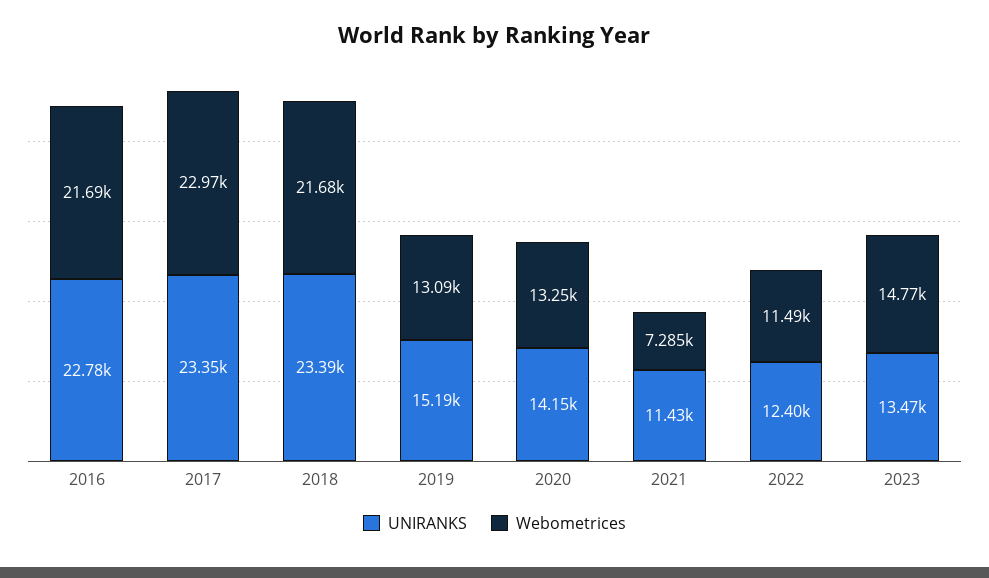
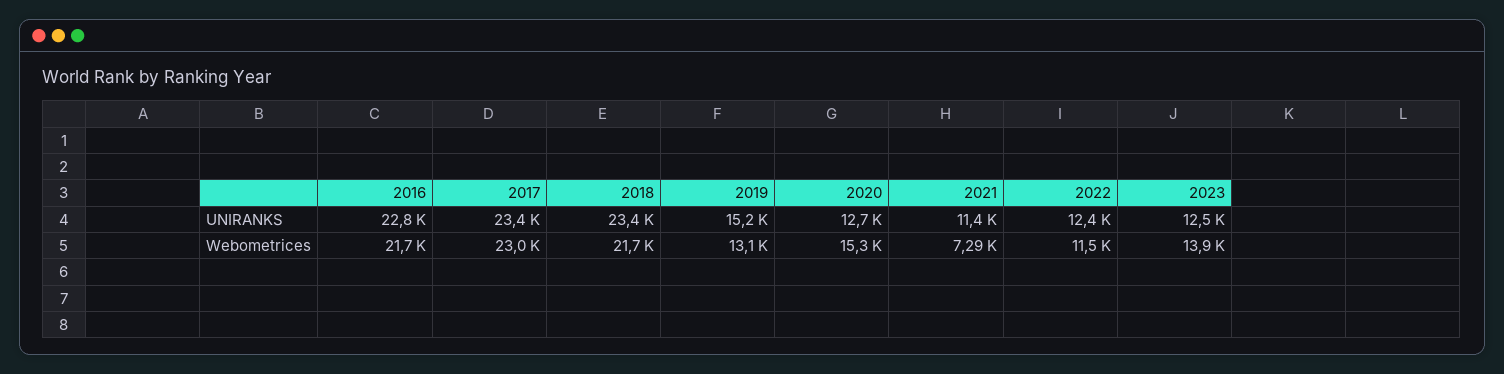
UNIRANKS, 2020: 14150 -> 12700
Webometrices, 2020: 13250 -> 15300
UNIRANKS, 2023: 13470 -> 12500
Webometrices, 2023: 14770 -> 13900

